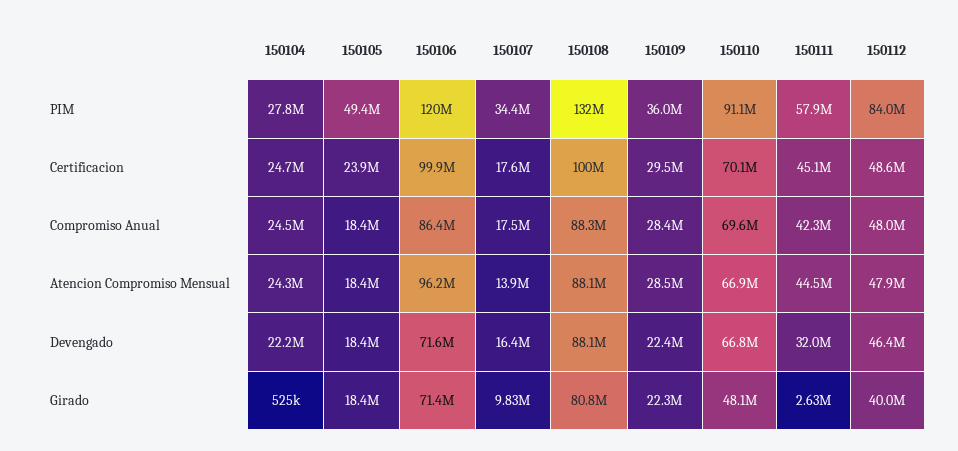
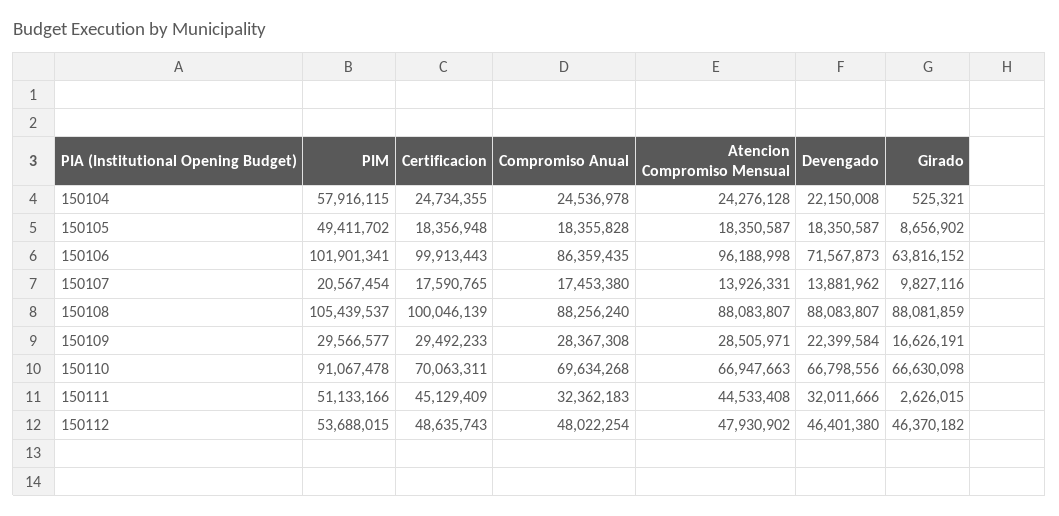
150104, PIM: 27800000 -> 57916115
150106, PIM: 120000000 -> 101901341
150107, PIM: 34400000 -> 20567454
150108, PIM: 132000000 -> 105439537
150109, PIM: 36000000 -> 29566577
150111, PIM: 57900000 -> 51133166
150112, PIM: 84000000 -> 53688015
150105, Certificacion: 23900000 -> 18356948
150111, Compromiso Anual: 42300000 -> 32362183
150107, Devengado: 16400000 -> 13881962
150105, Girado: 18400000 -> 8656902
150106, Girado: 71400000 -> 63816152
150108, Girado: 80800000 -> 88081859
150109, Girado: 22300000 -> 16626191
150110, Girado: 48100000 -> 66630098
150112, Girado: 40000000 -> 46370182

